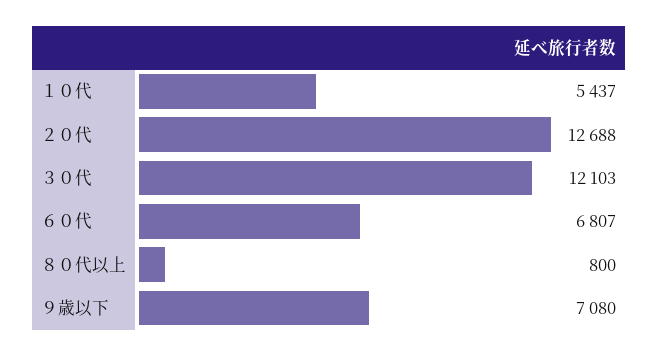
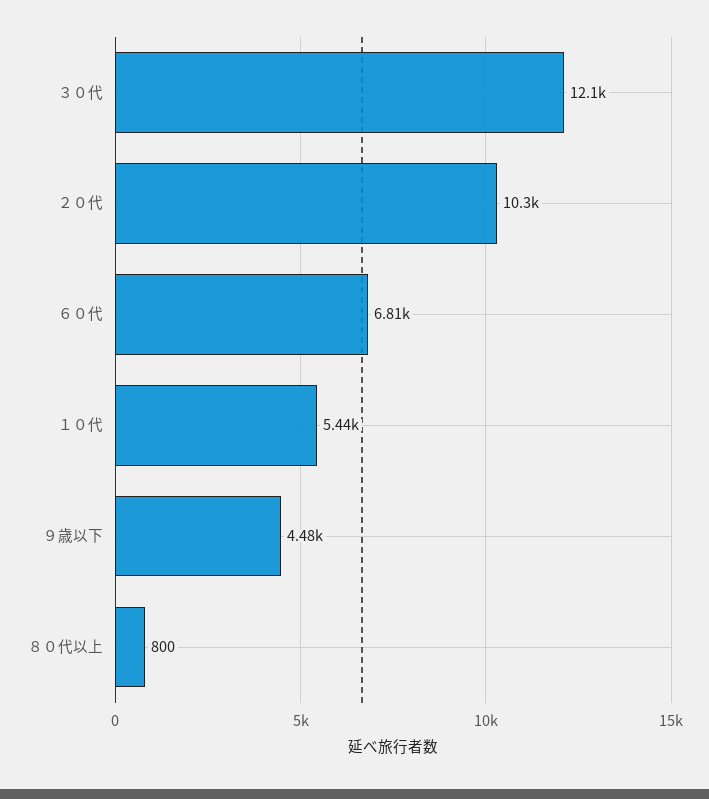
２０代: 12688 -> 10300
９歳以下: 7080 -> 4480

